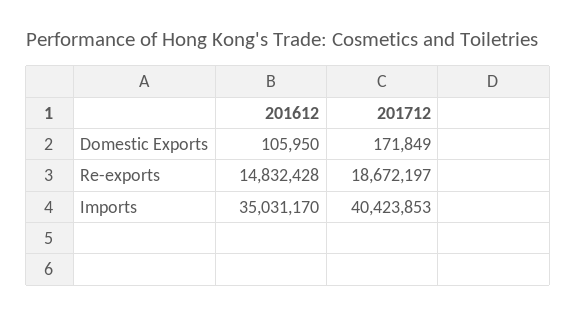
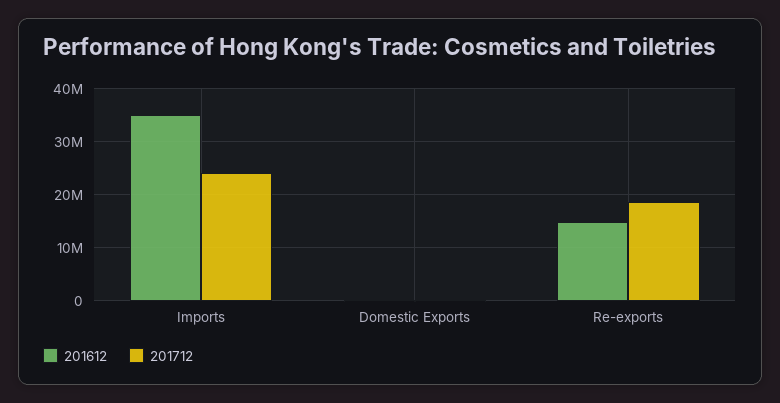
201712, Imports: 40423853 -> 24000000

